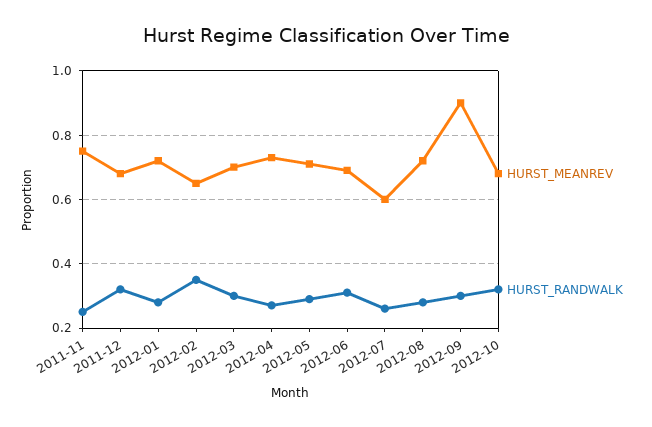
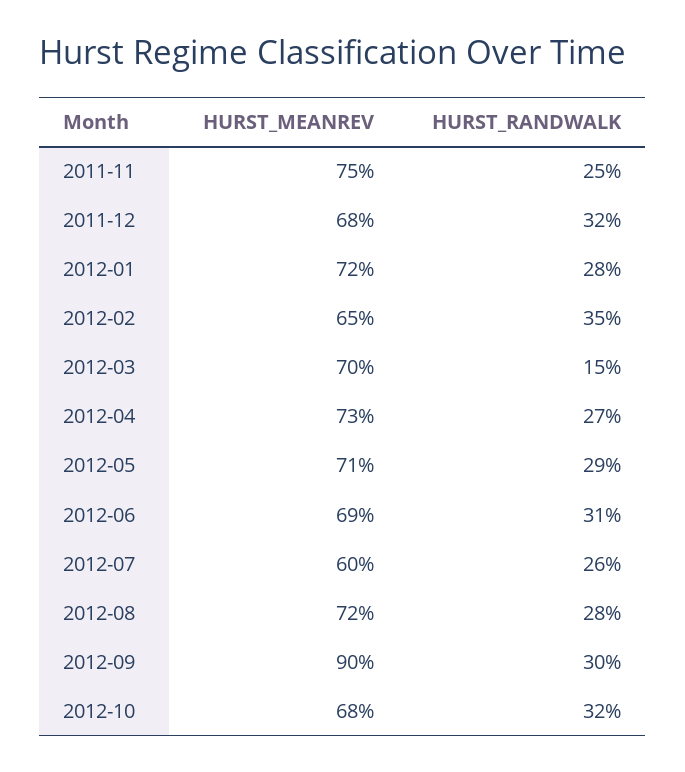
HURST_RANDWALK, 2012-03: 0.3 -> 0.15

